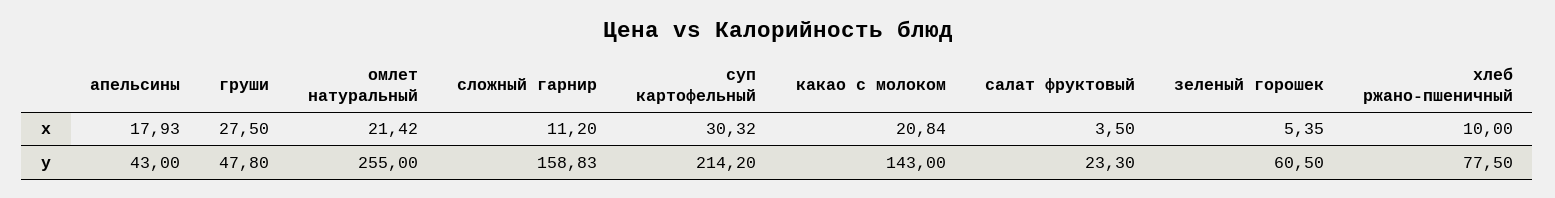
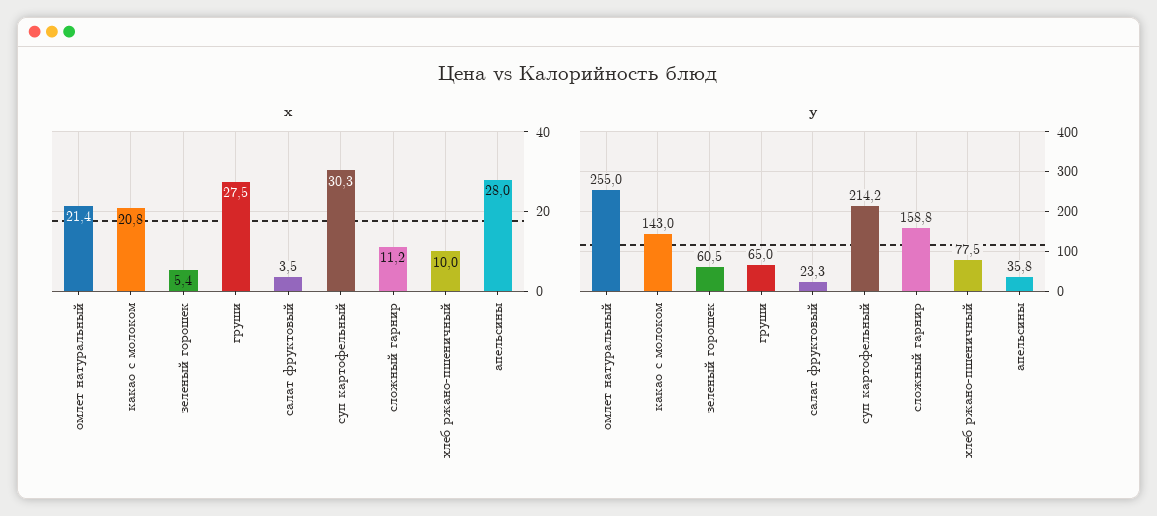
x, апельсины: 17.93 -> 28
y, апельсины: 43 -> 35.8
y, груши: 47.8 -> 65

